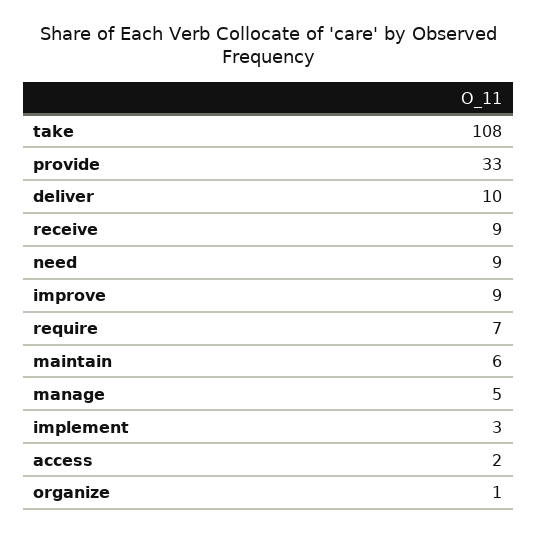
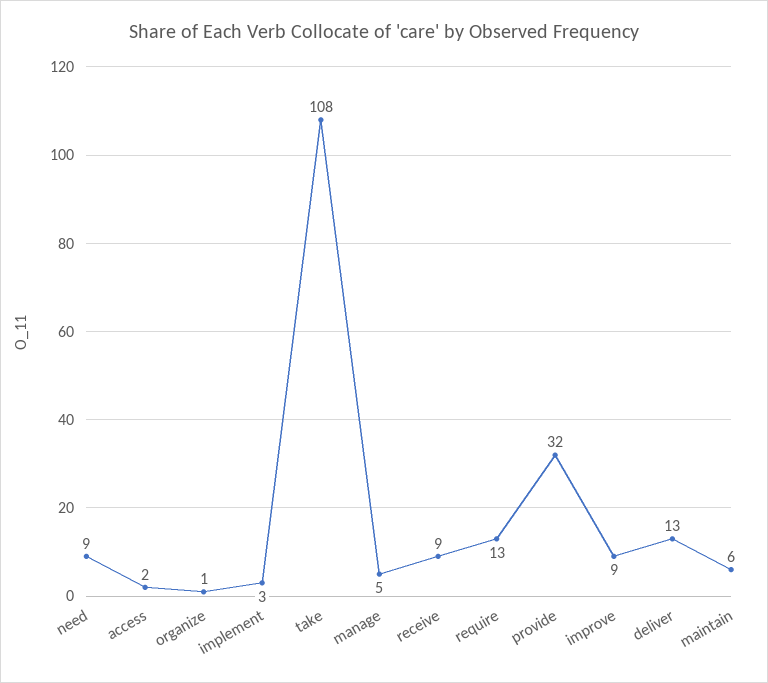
provide: 33 -> 32
deliver: 10 -> 13
require: 7 -> 13

